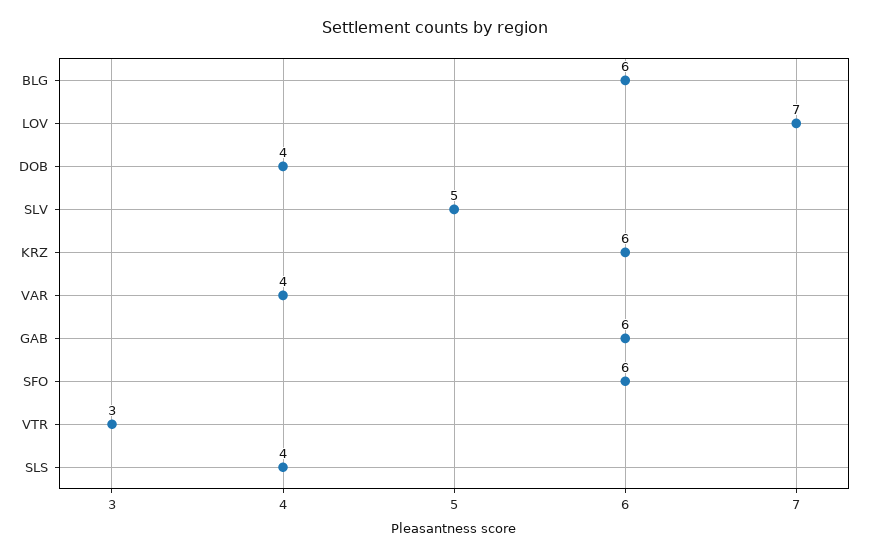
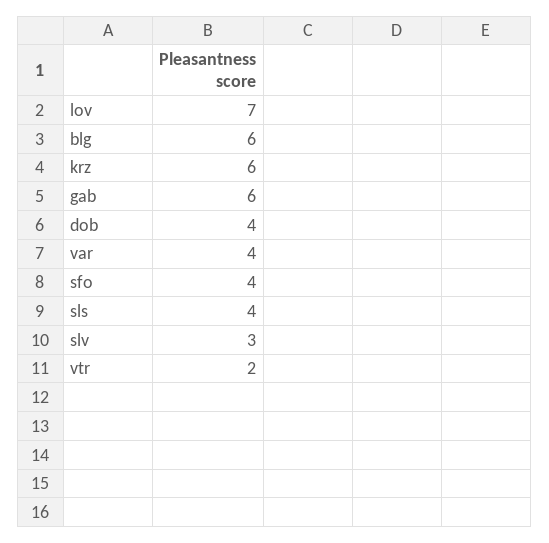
SLV: 5 -> 3
SFO: 6 -> 4
VTR: 3 -> 2

